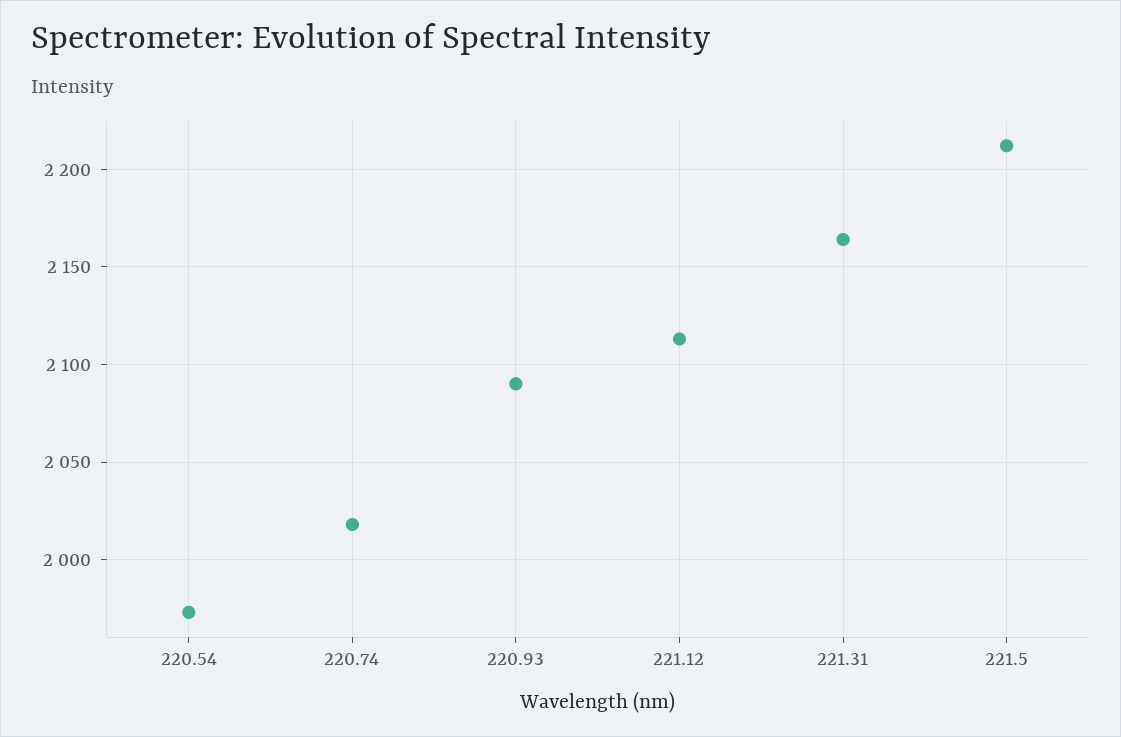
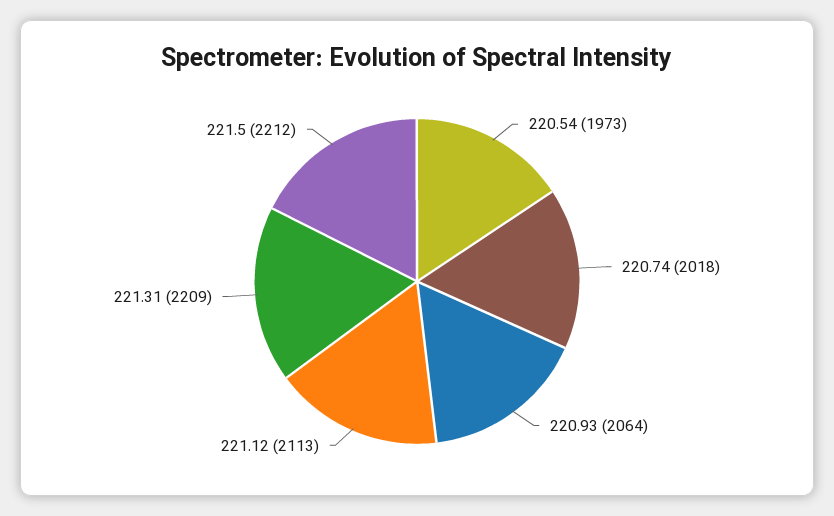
220.93: 2090 -> 2064
221.31: 2165 -> 2209

